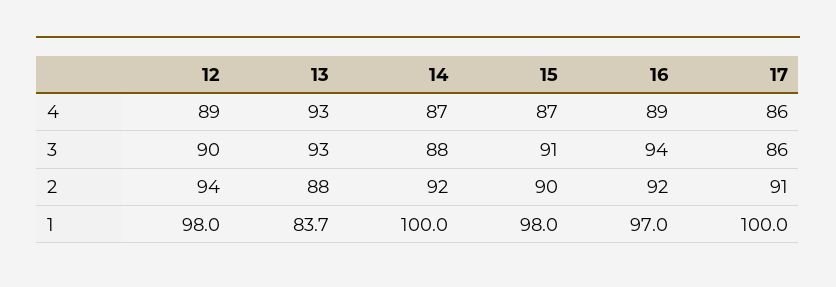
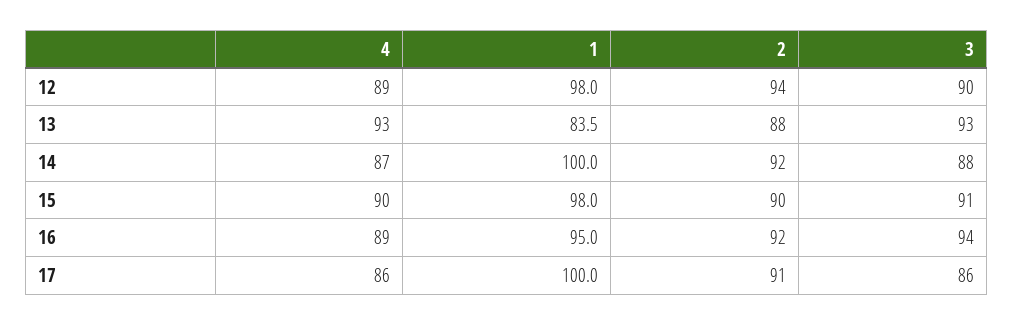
15, 4: 87 -> 90
13, 1: 83.7 -> 83.5
16, 1: 97 -> 95

